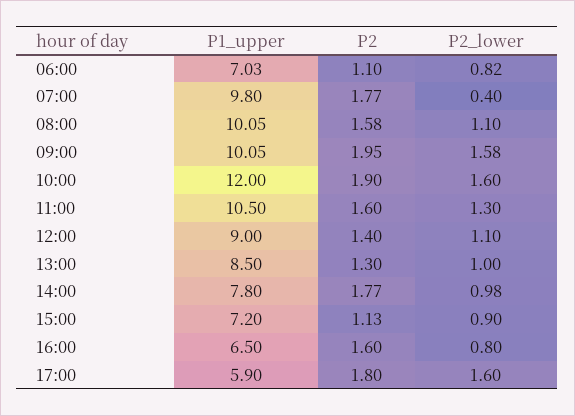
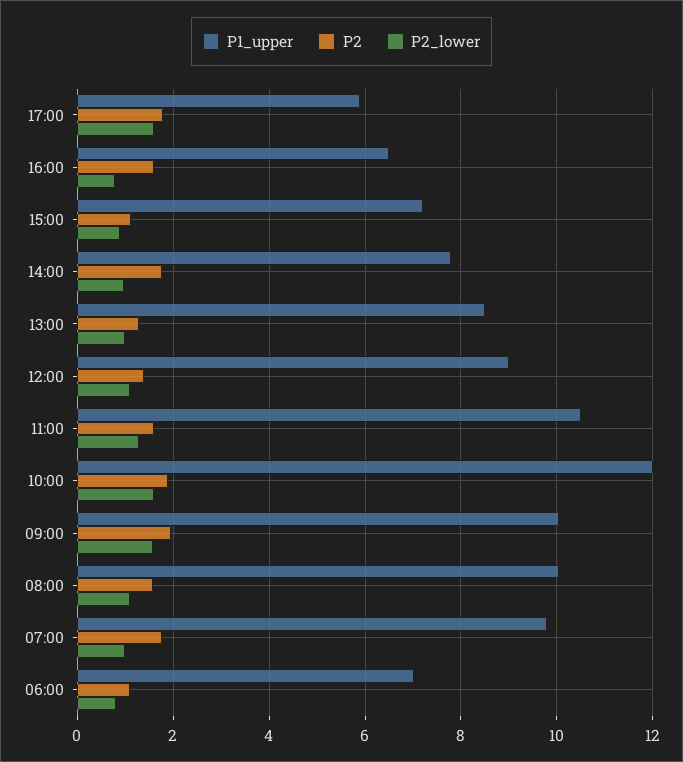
P2_lower, 07:00: 0.4 -> 1

